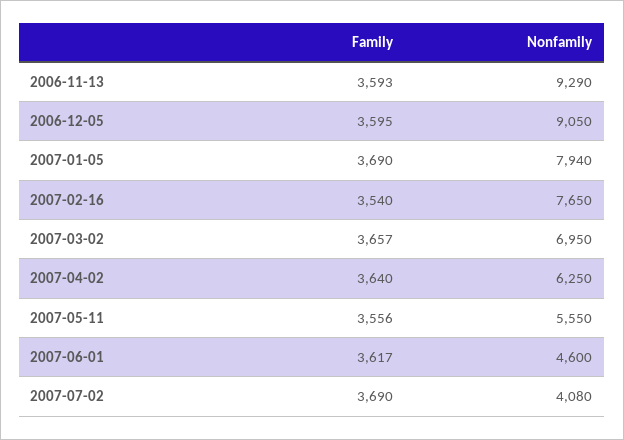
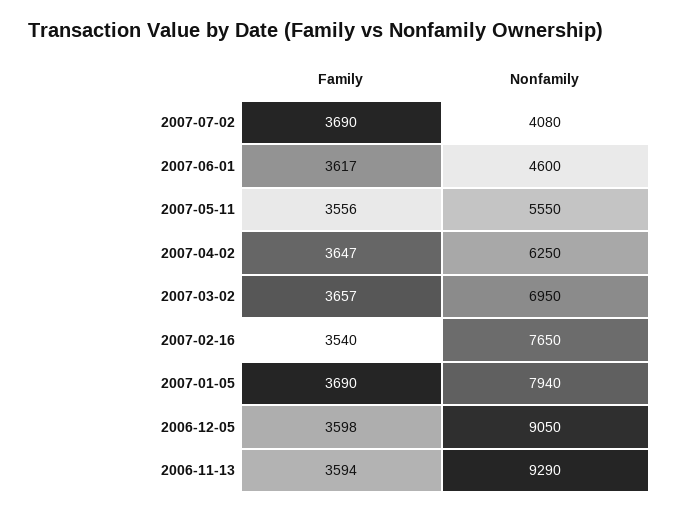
Family, 2006-11-13: 3593 -> 3594
Family, 2006-12-05: 3595 -> 3598
Family, 2007-04-02: 3640 -> 3647

